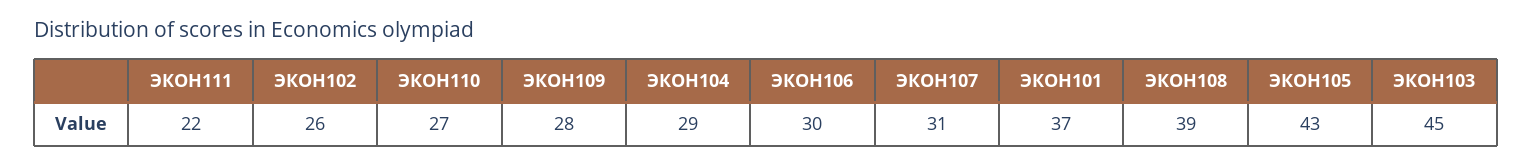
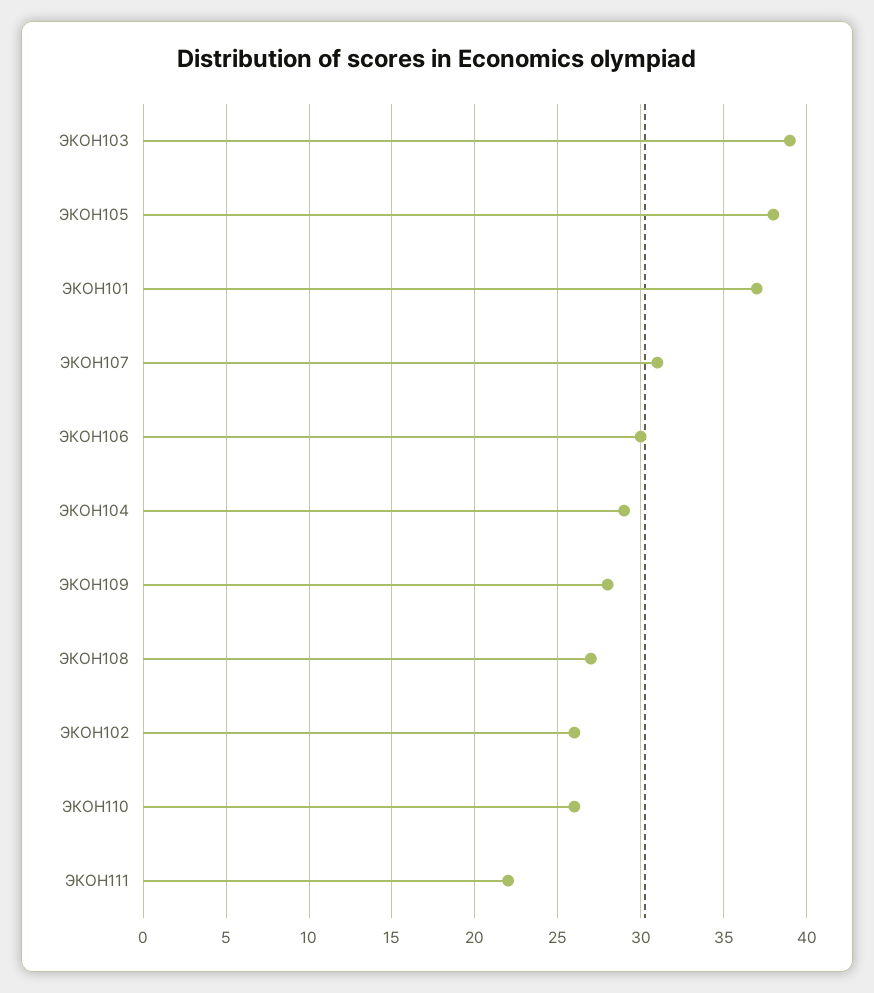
ЭКОН110: 27 -> 26
ЭКОН108: 39 -> 27
ЭКОН105: 43 -> 38
ЭКОН103: 45 -> 39

